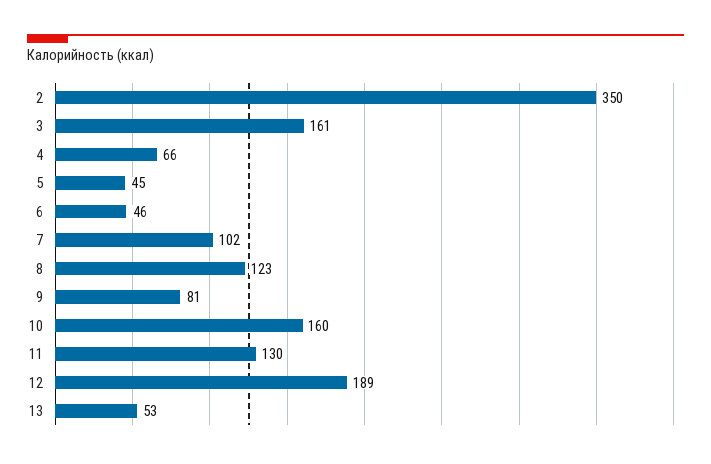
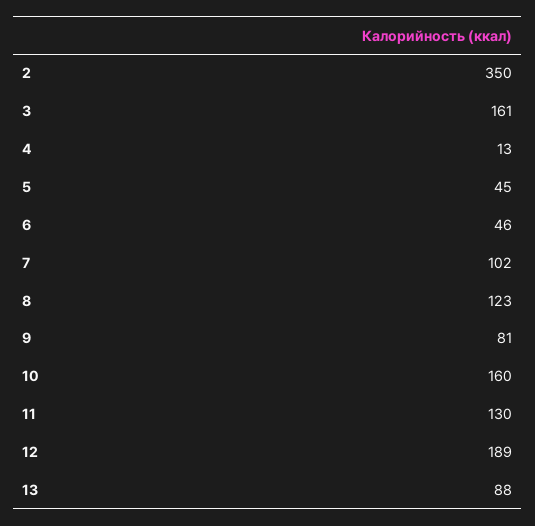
4: 66 -> 13
13: 53 -> 88

